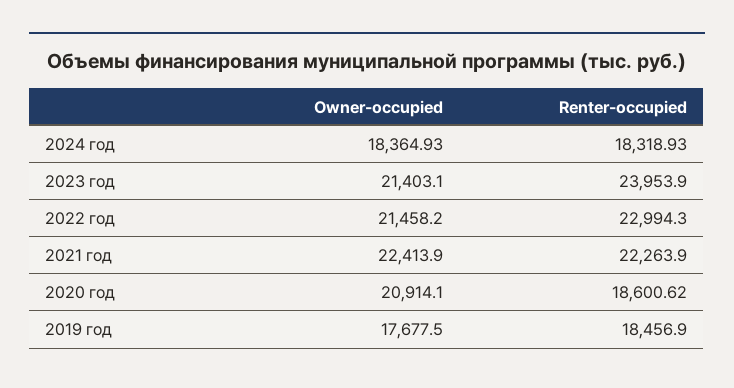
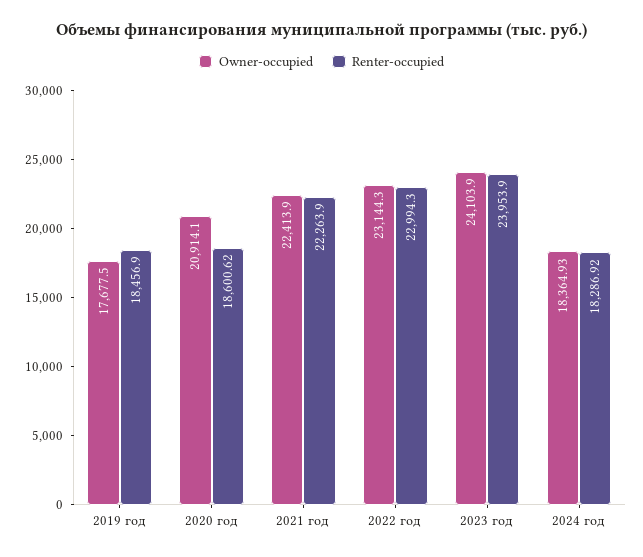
Renter-occupied, 2024 год: 18318.93 -> 18286.92
Owner-occupied, 2023 год: 21403.1 -> 24103.9
Owner-occupied, 2022 год: 21458.2 -> 23144.3

